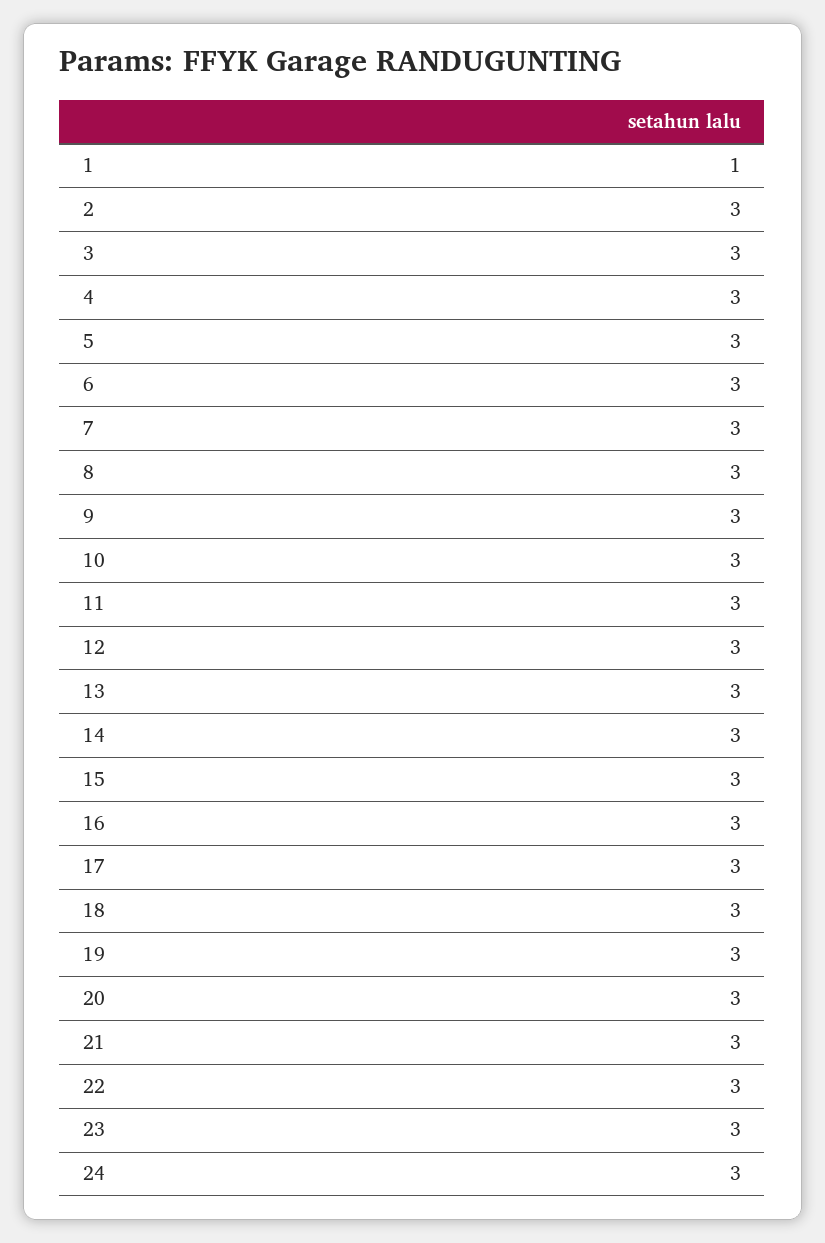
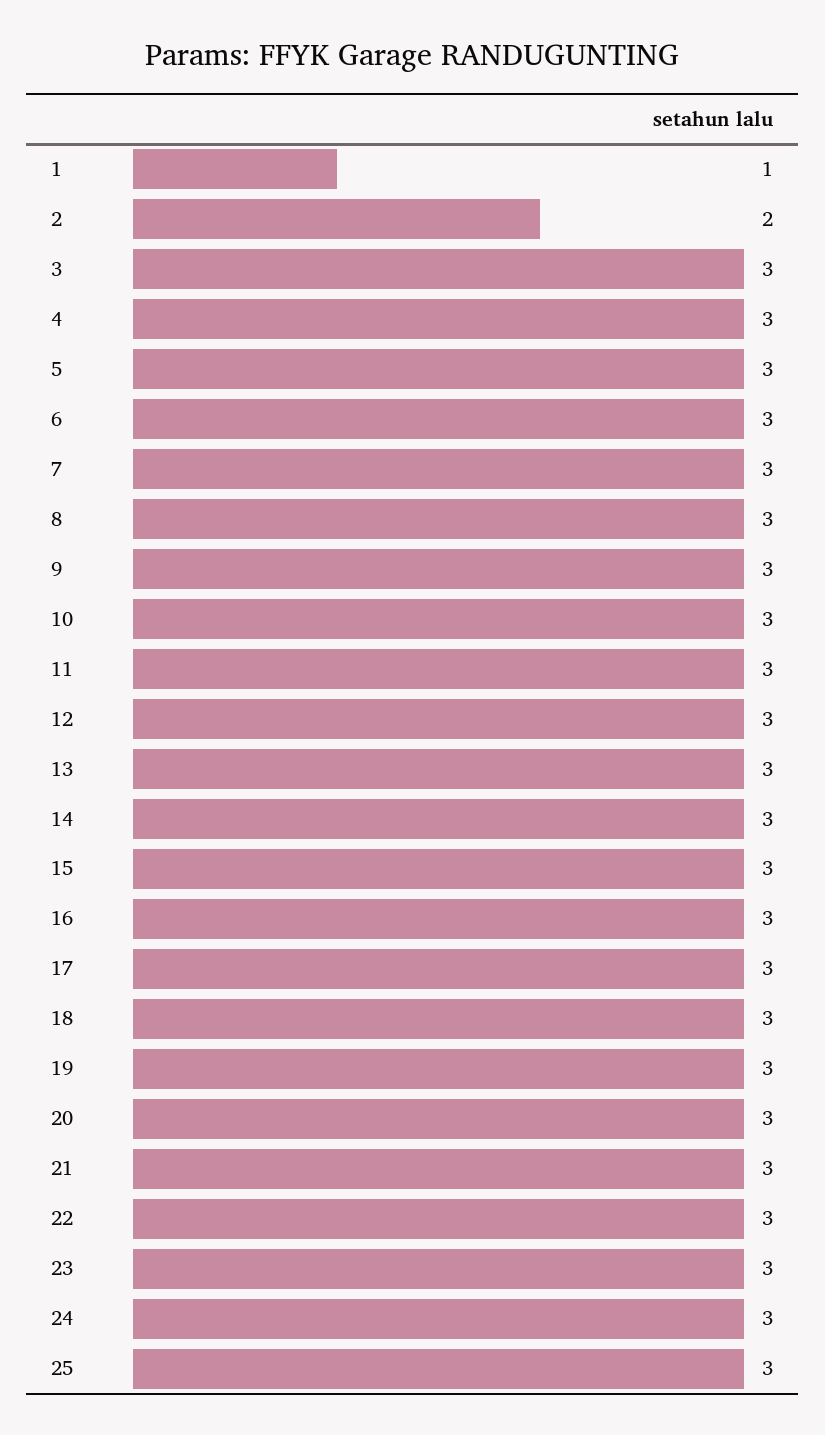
2: 3 -> 2
25: none -> 3

